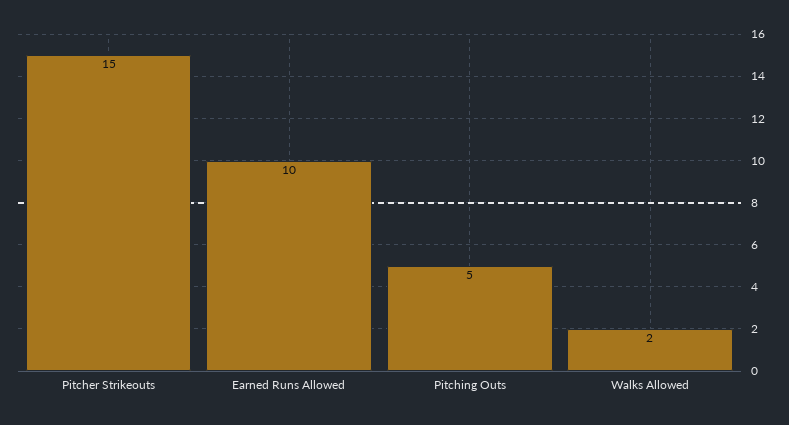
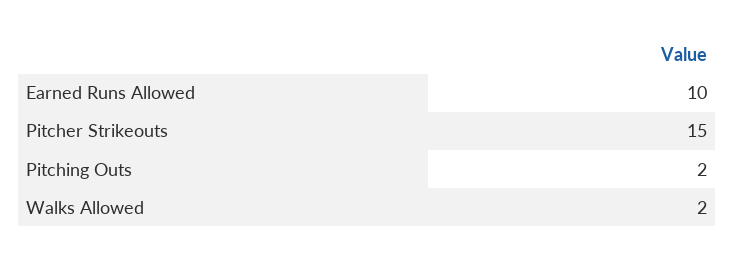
Pitching Outs: 5 -> 2

